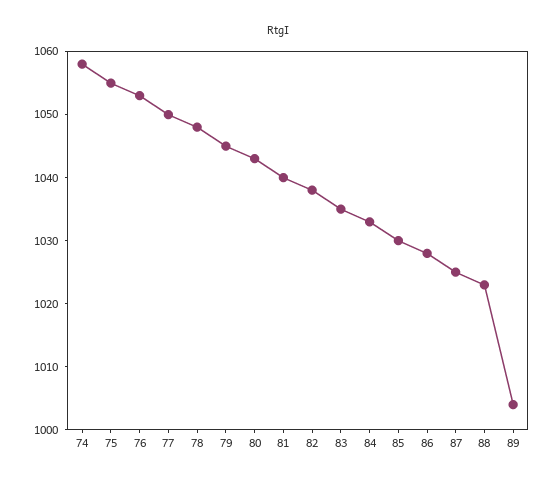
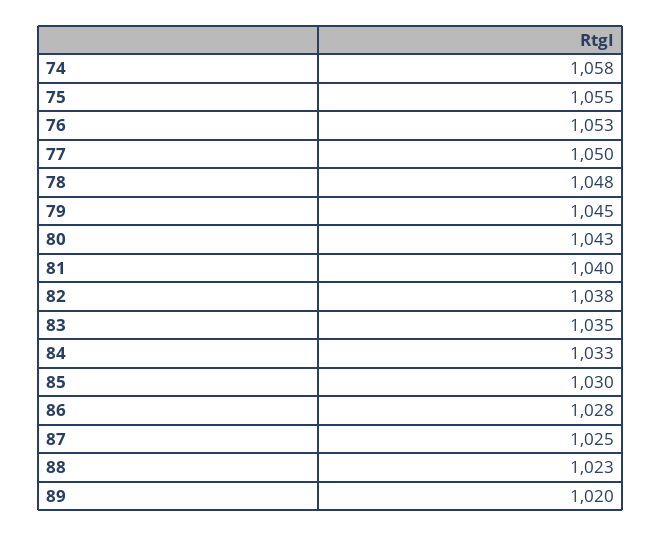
89: 1005 -> 1020

